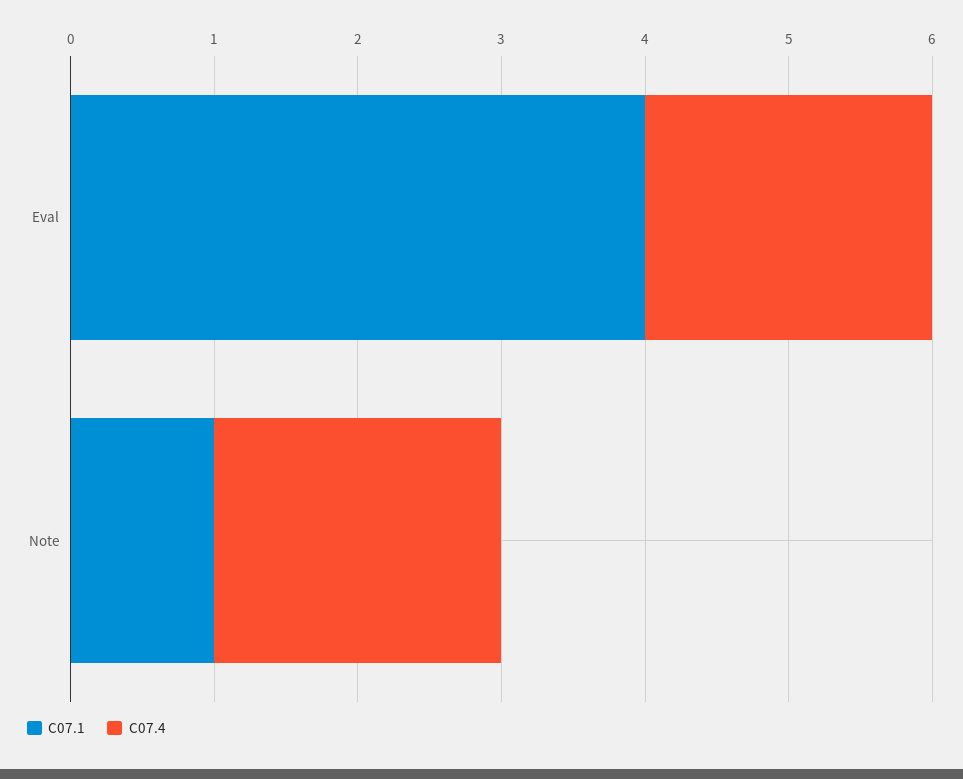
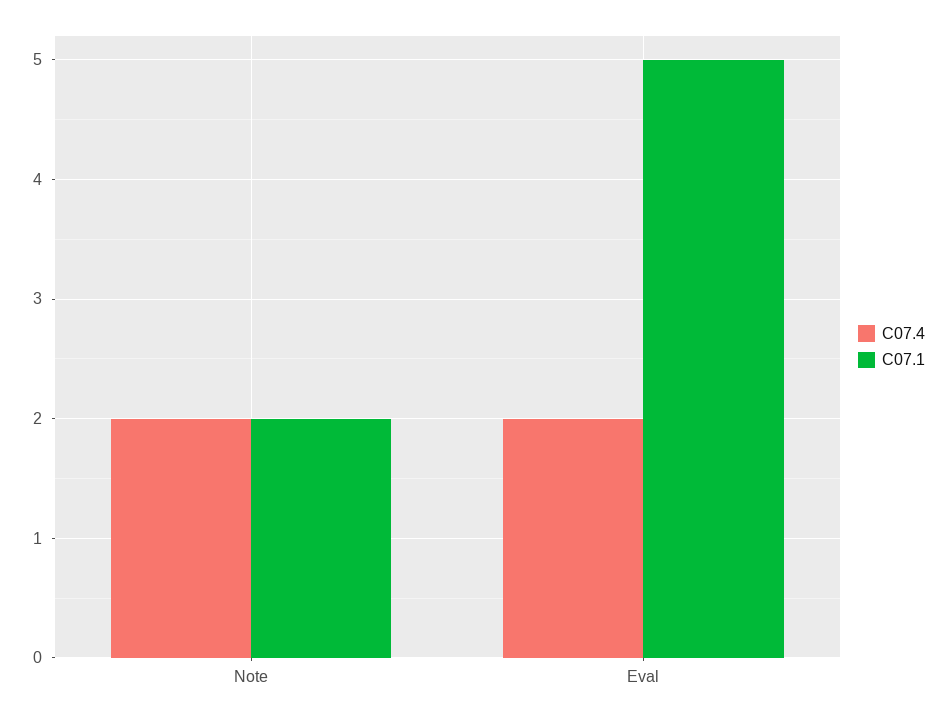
C07.1, Eval: 4 -> 5
C07.1, Note: 1 -> 2

